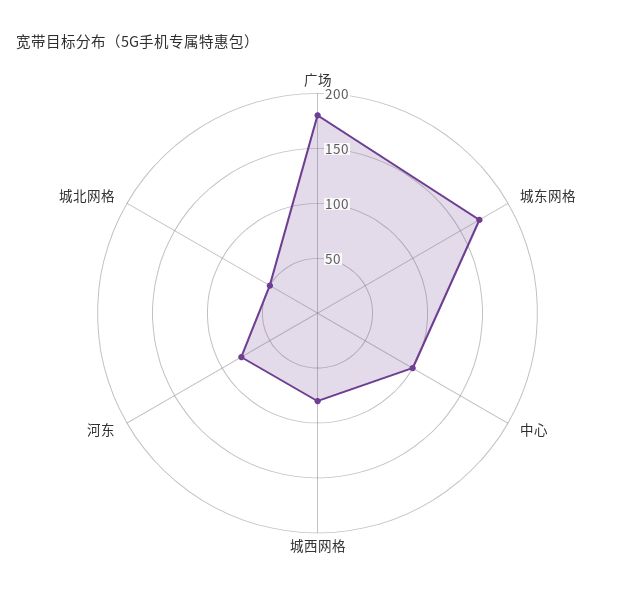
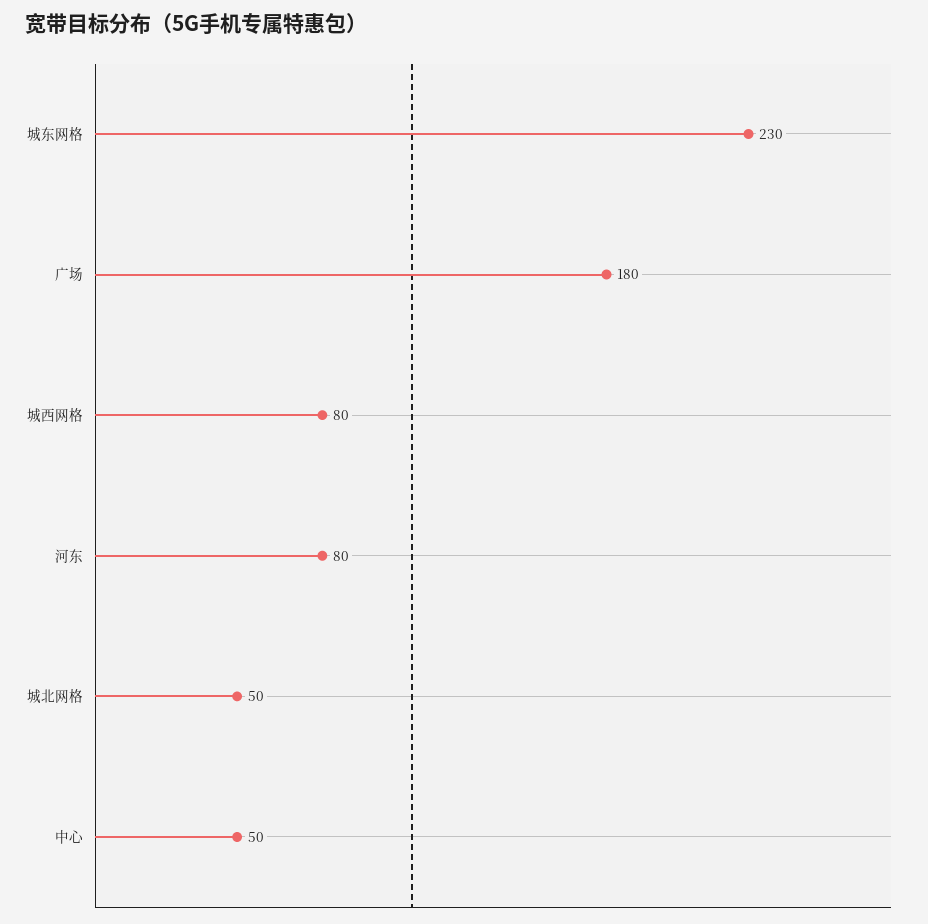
城东网格: 170 -> 230
中心: 100 -> 50

